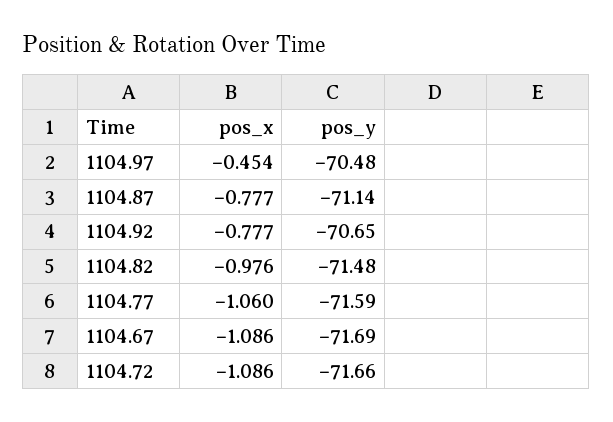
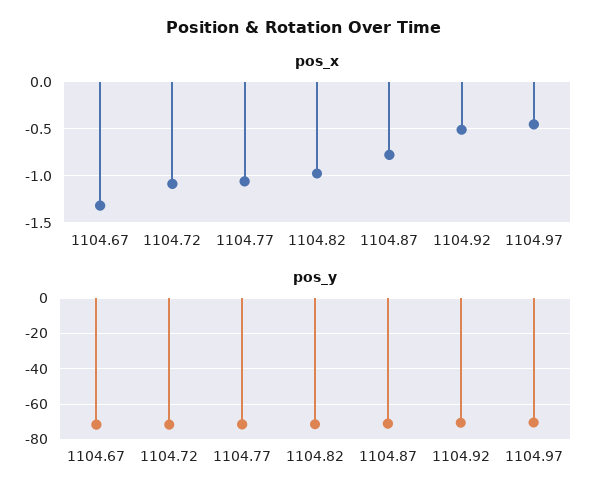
pos_x, 1104.92: -0.777 -> -0.5
pos_x, 1104.67: -1.086 -> -1.3

